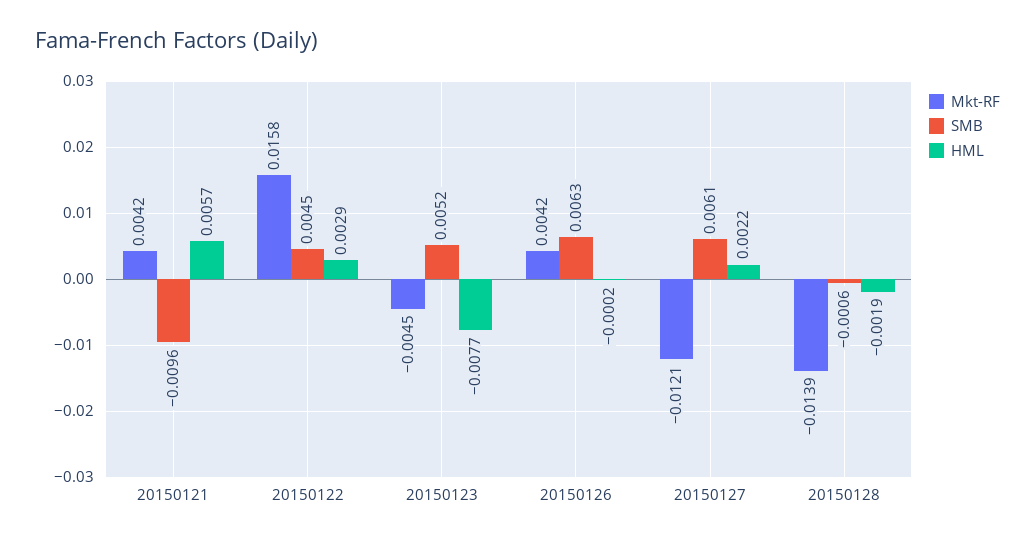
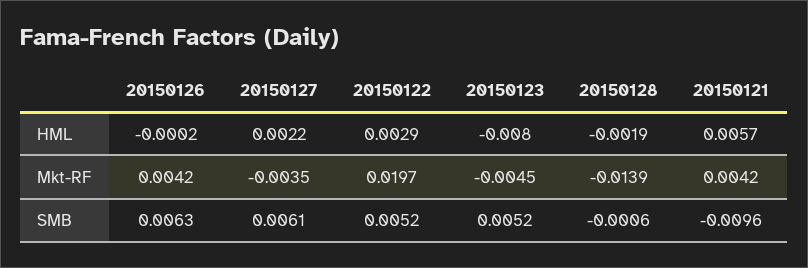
Mkt-RF, 20150122: 0.0158 -> 0.0197
SMB, 20150122: 0.0045 -> 0.0052
HML, 20150123: -0.0077 -> -0.008
Mkt-RF, 20150127: -0.0121 -> -0.0035

